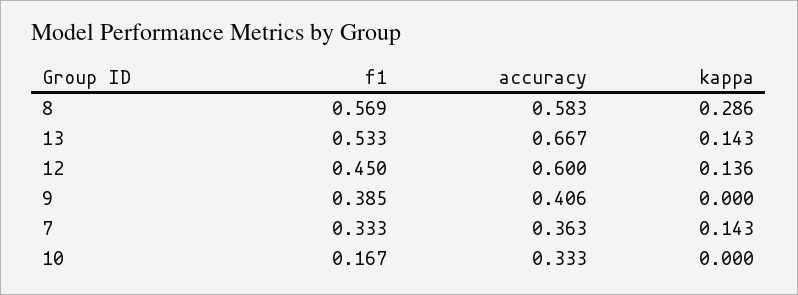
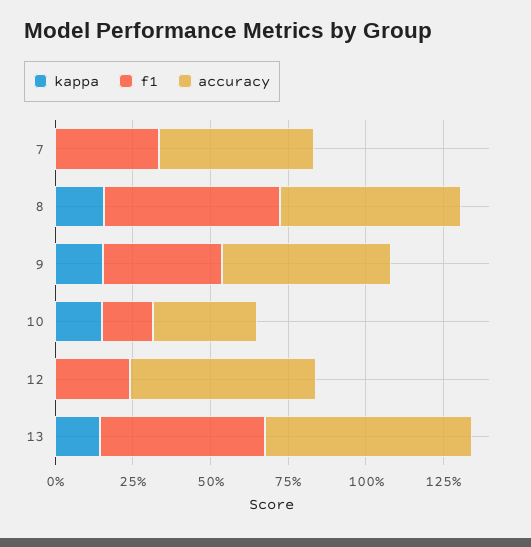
kappa, 8: 0.286 -> 0.15
f1, 12: 0.45 -> 0.25
kappa, 12: 0.136 -> 0
accuracy, 9: 0.406 -> 0.55
kappa, 9: 0 -> 0.15
accuracy, 7: 0.363 -> 0.5
kappa, 7: 0.143 -> 0
kappa, 10: 0 -> 0.15

